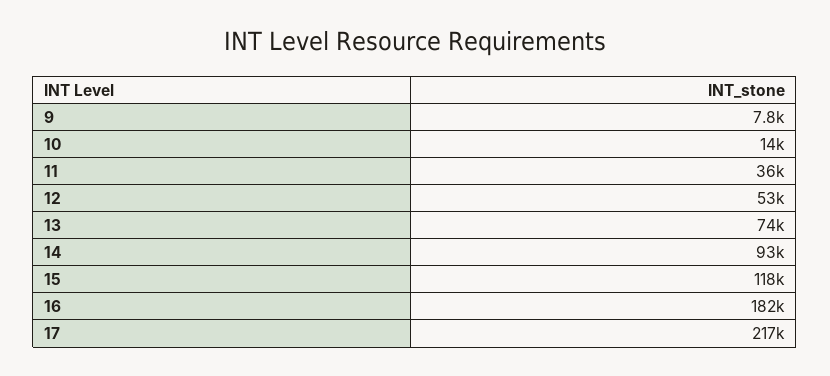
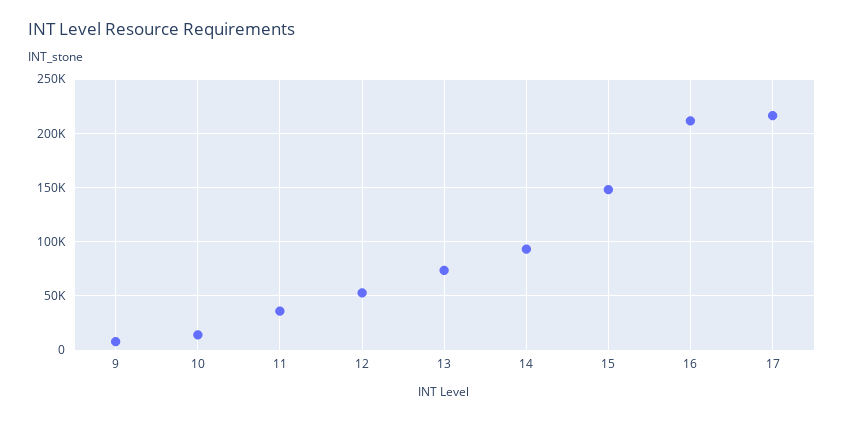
15: 118000 -> 150000
16: 182000 -> 210000

